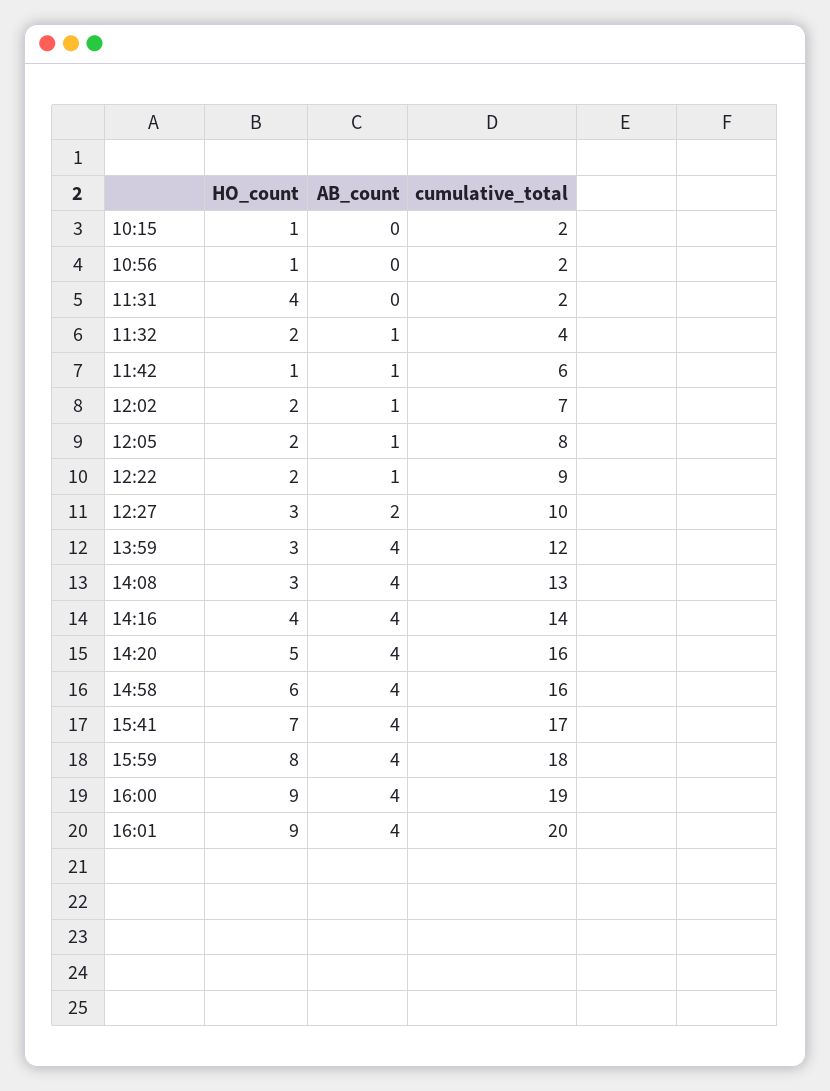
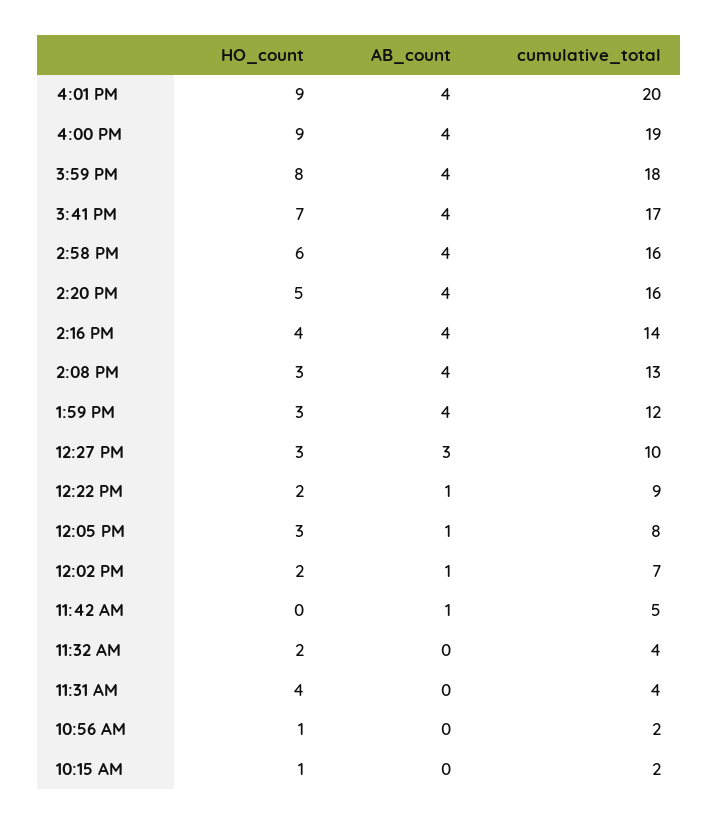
cumulative_total, 11:31: 2 -> 4
AB_count, 11:32: 1 -> 0
HO_count, 11:42: 1 -> 0
cumulative_total, 11:42: 6 -> 5
HO_count, 12:05: 2 -> 3
AB_count, 12:27: 2 -> 3

